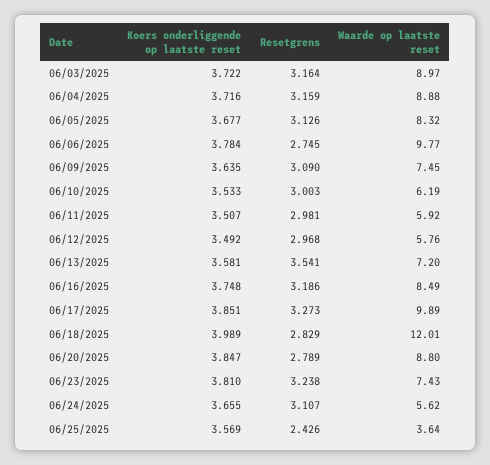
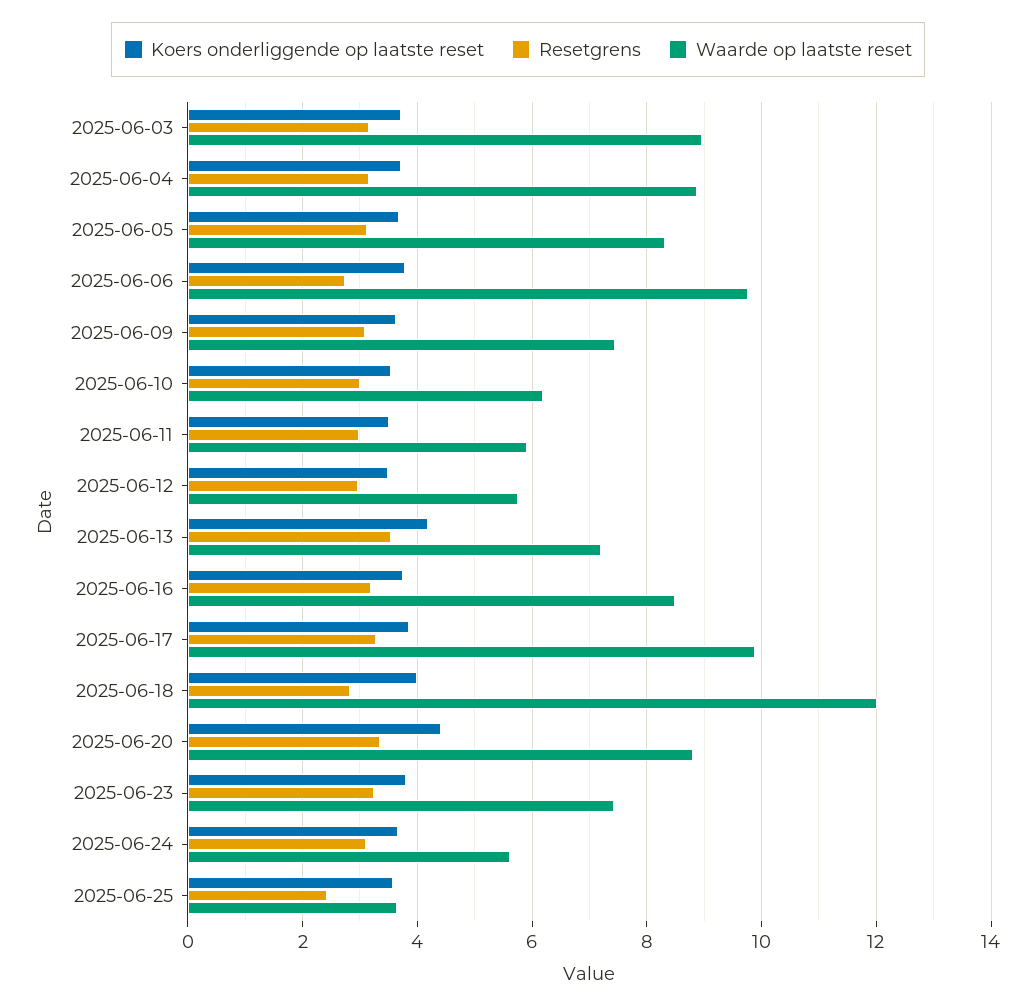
Koers onderliggende op laatste reset, 06/13/2025: 3.581 -> 4.2
Koers onderliggende op laatste reset, 06/20/2025: 3.847 -> 4.4
Resetgrens, 06/20/2025: 2.789 -> 3.4

